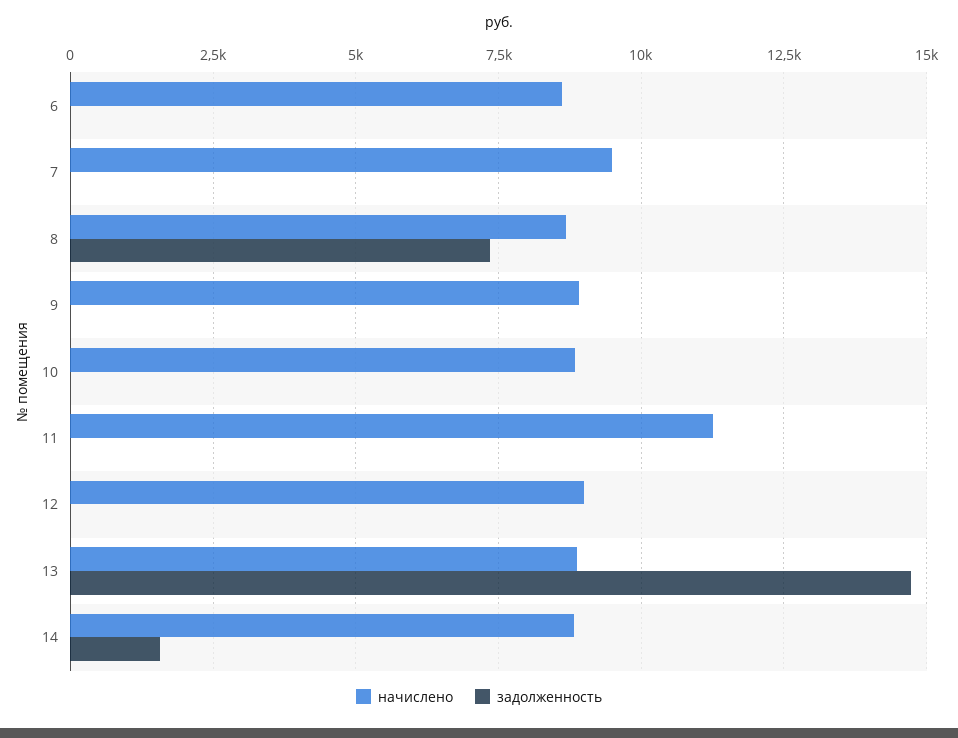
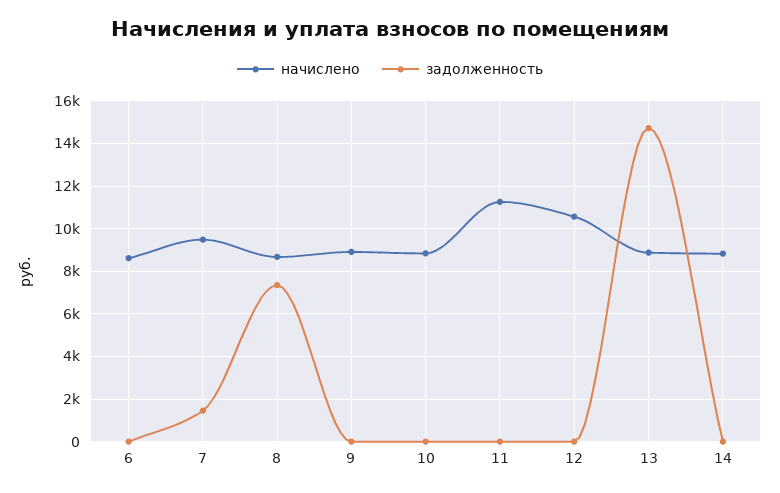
задолженность, 7: 0 -> 1500
начислено, 12: 9000 -> 10500
задолженность, 14: 1500 -> 0

